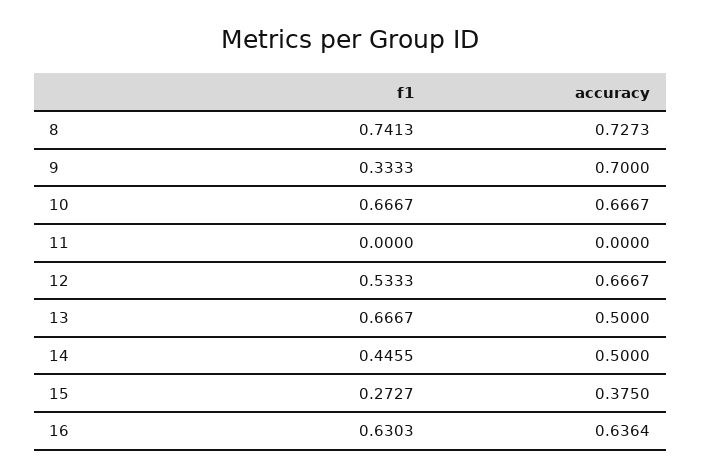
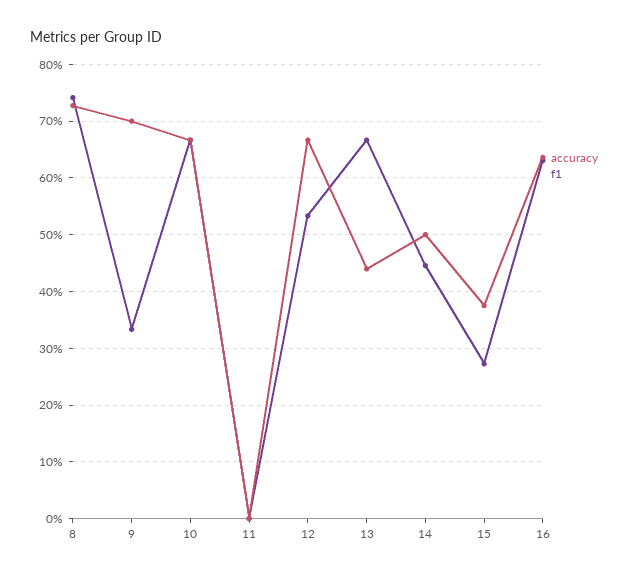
accuracy, 13: 0.5 -> 0.44

